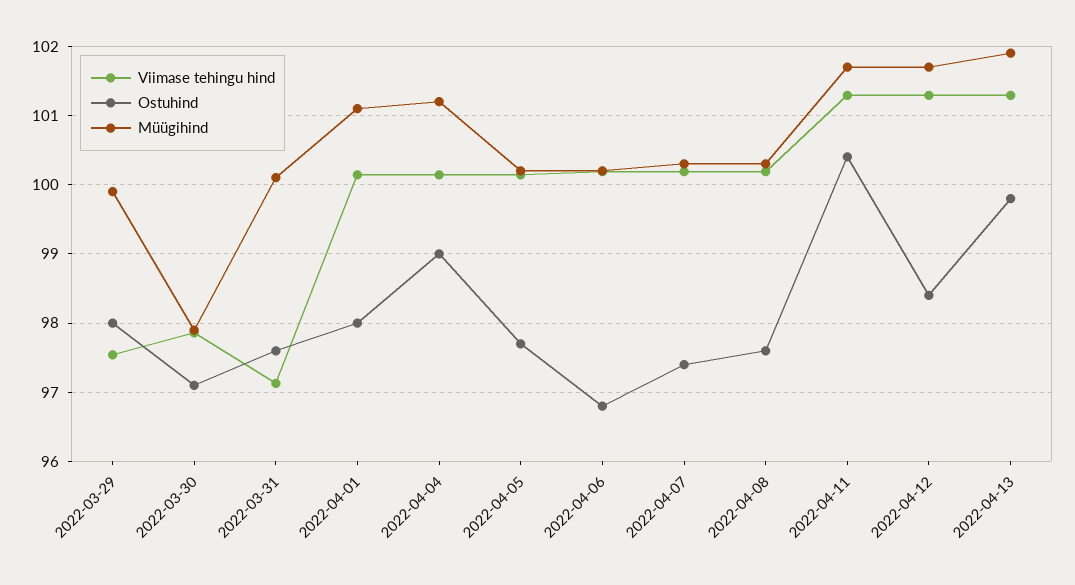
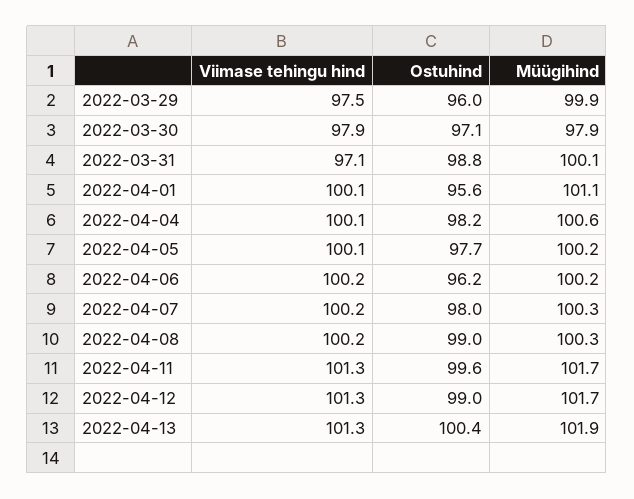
Ostuhind, 2022-03-29: 98 -> 96
Ostuhind, 2022-03-31: 97.6 -> 98.8
Ostuhind, 2022-04-01: 98 -> 95.6
Ostuhind, 2022-04-04: 99 -> 98.2
Müügihind, 2022-04-04: 101.2 -> 100.6
Ostuhind, 2022-04-06: 96.8 -> 96.2
Ostuhind, 2022-04-07: 97.4 -> 98
Ostuhind, 2022-04-08: 97.6 -> 99
Ostuhind, 2022-04-11: 100.4 -> 99.6
Ostuhind, 2022-04-12: 98.4 -> 99
Ostuhind, 2022-04-13: 99.8 -> 100.4

